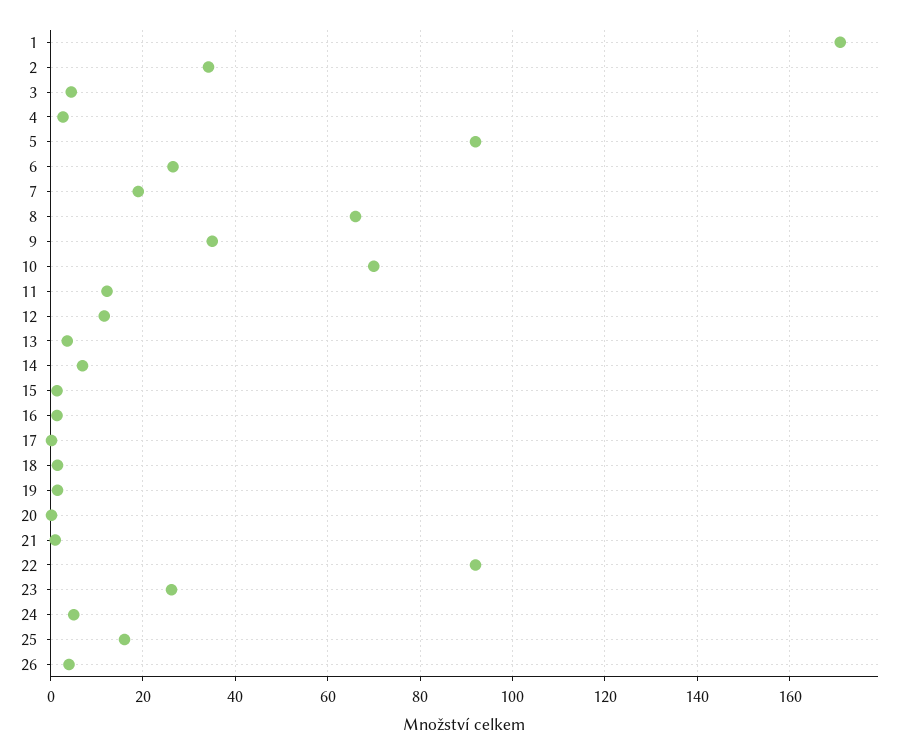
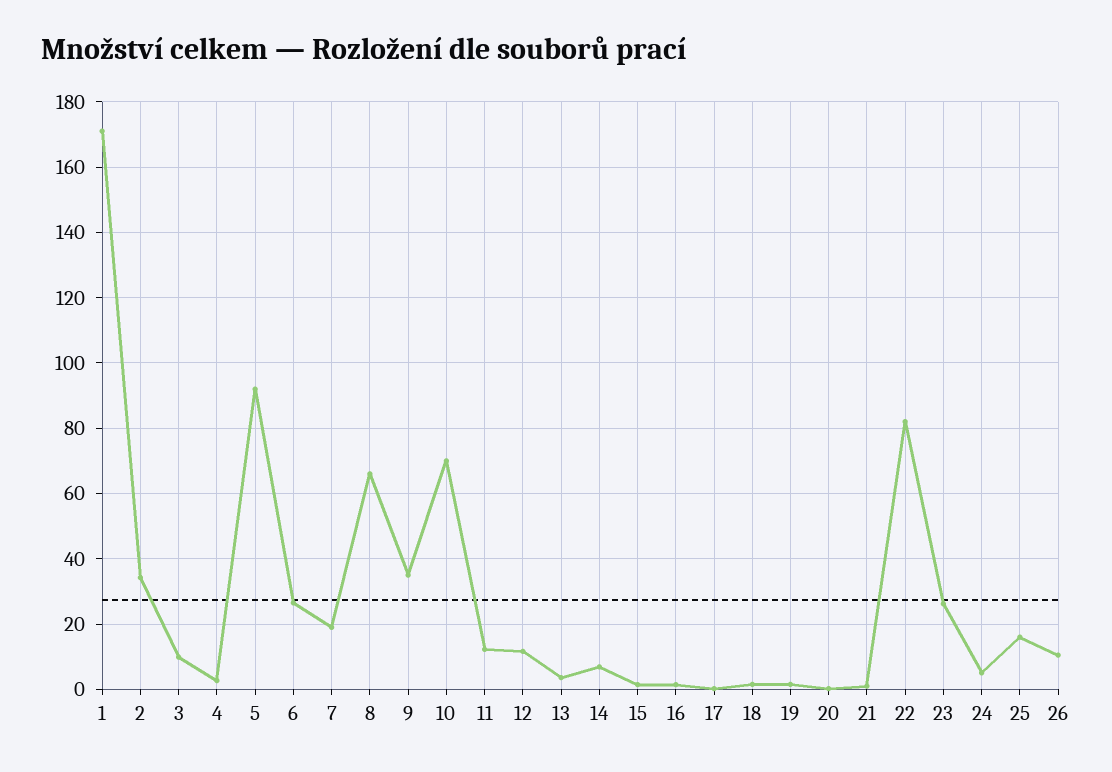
3: 4 -> 10
22: 92 -> 82
26: 4 -> 10

